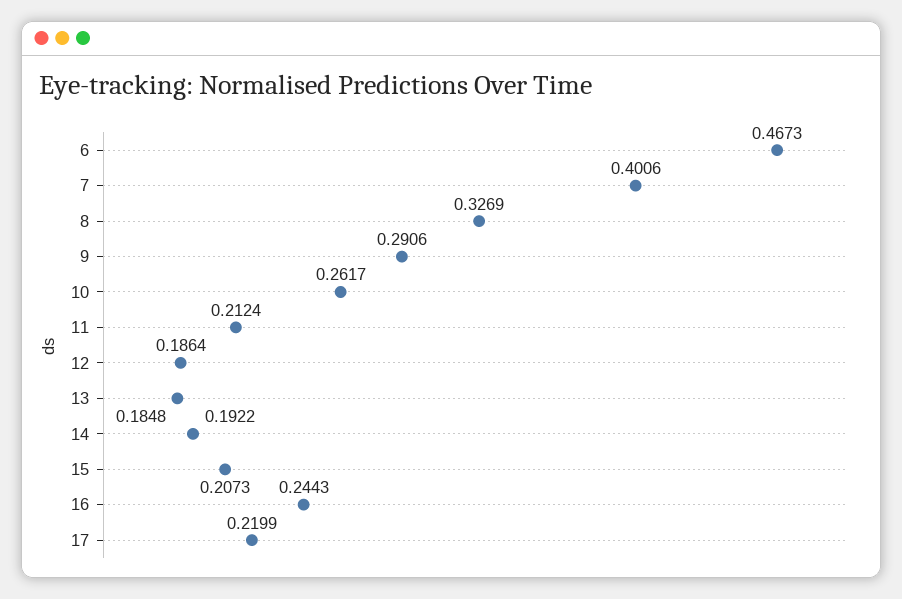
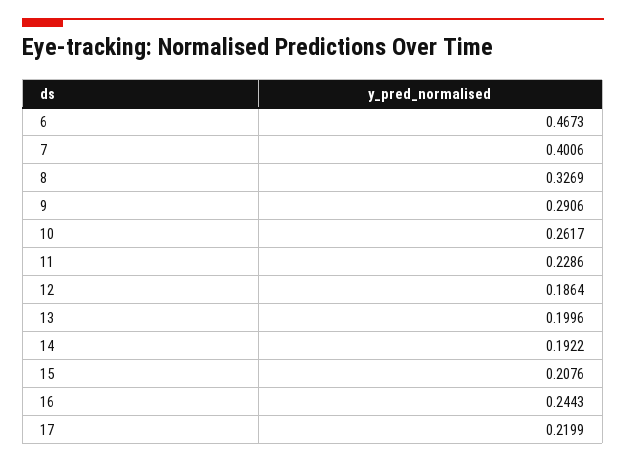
11: 0.2124 -> 0.2286
13: 0.1848 -> 0.1996
15: 0.2073 -> 0.2076

